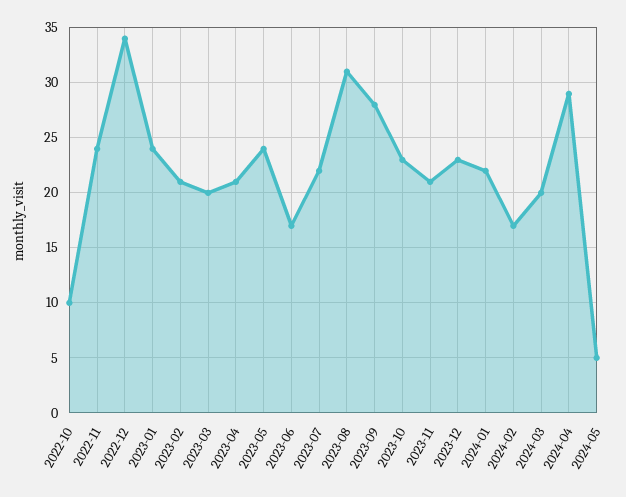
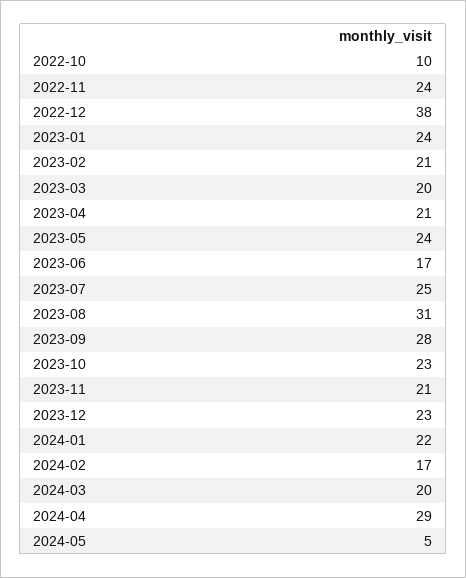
2022-12: 34 -> 38
2023-07: 22 -> 25

